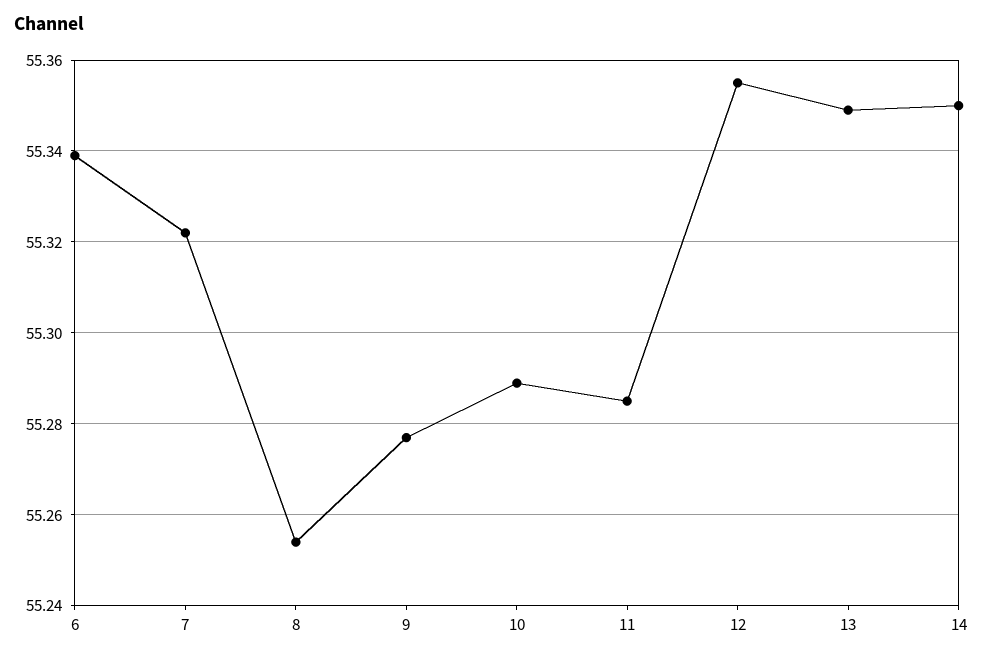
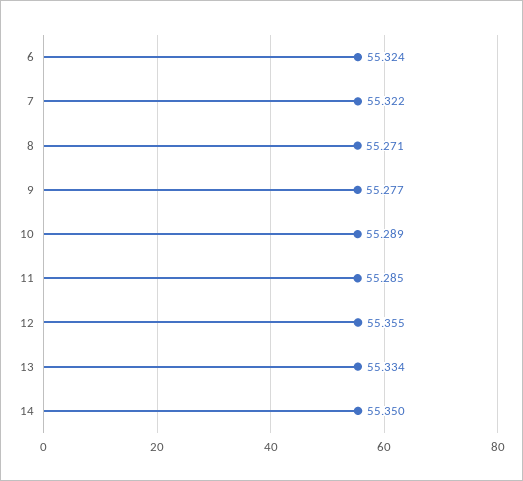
6: 55.34 -> 55.324
8: 55.255 -> 55.271
13: 55.35 -> 55.334

